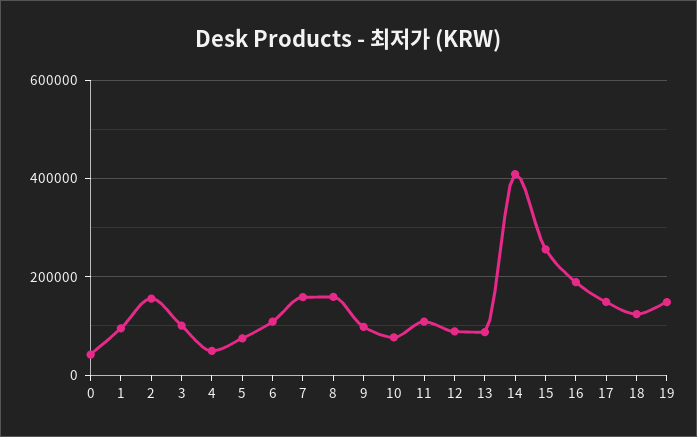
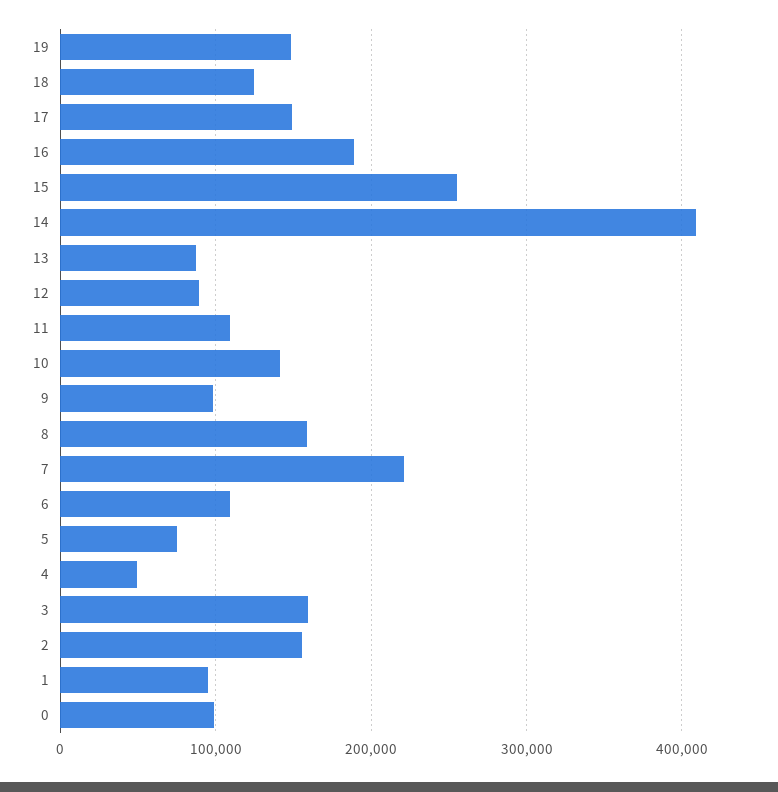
0: 40000 -> 100000
3: 100000 -> 160000
7: 160000 -> 220000
10: 80000 -> 140000

